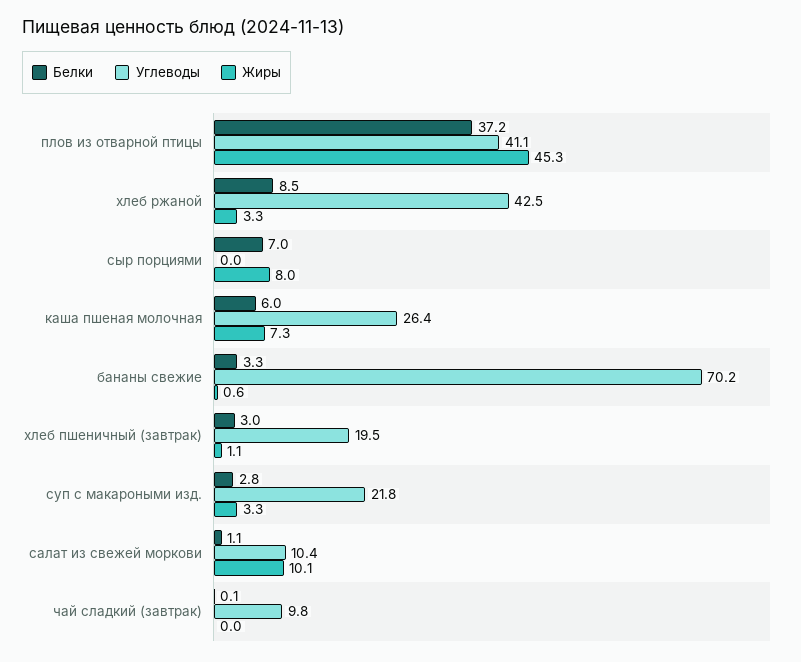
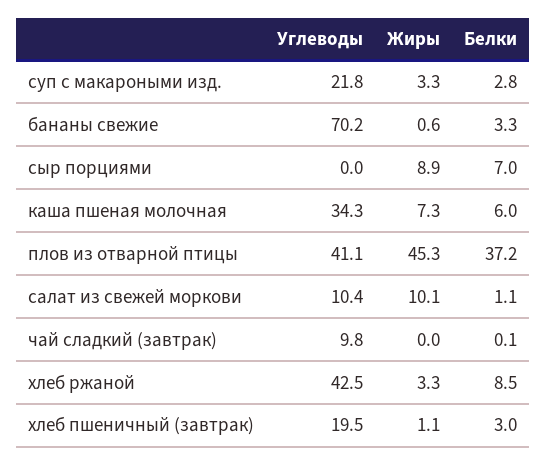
Жиры, сыр порциями: 8 -> 8.9
Углеводы, каша пшеная молочная: 26.4 -> 34.3

